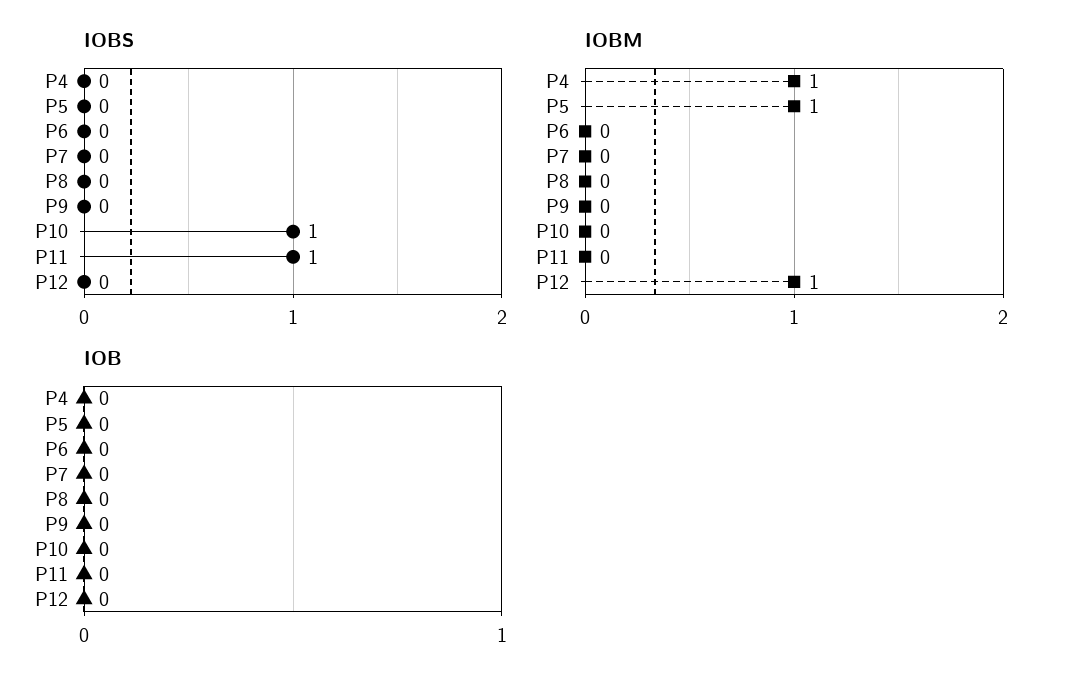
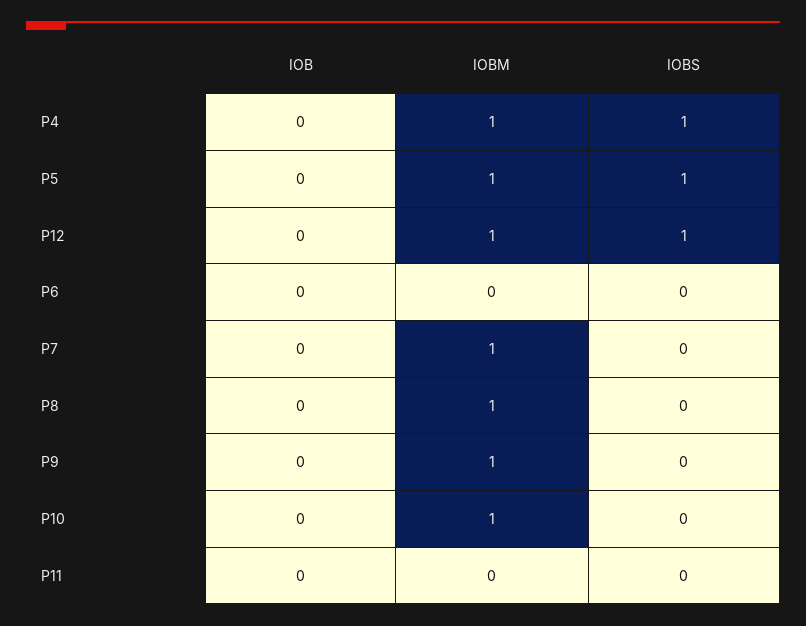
IOBS, P4: 0 -> 1
IOBS, P5: 0 -> 1
IOBS, P10: 1 -> 0
IOBS, P11: 1 -> 0
IOBS, P12: 0 -> 1
IOBM, P7: 0 -> 1
IOBM, P8: 0 -> 1
IOBM, P9: 0 -> 1
IOBM, P10: 0 -> 1

